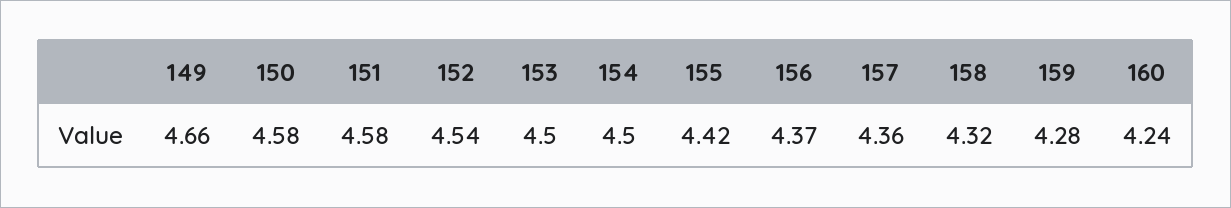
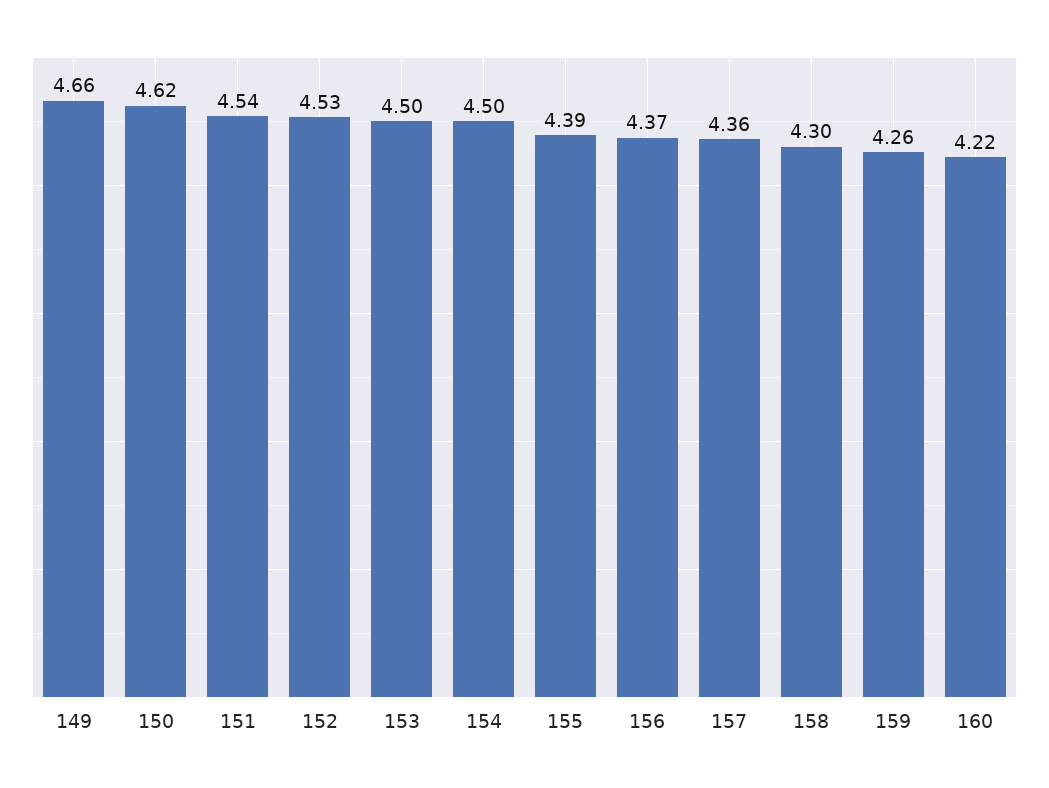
150: 4.58 -> 4.62
151: 4.58 -> 4.54
152: 4.54 -> 4.53
155: 4.42 -> 4.39
158: 4.32 -> 4.3
159: 4.28 -> 4.26
160: 4.24 -> 4.22

